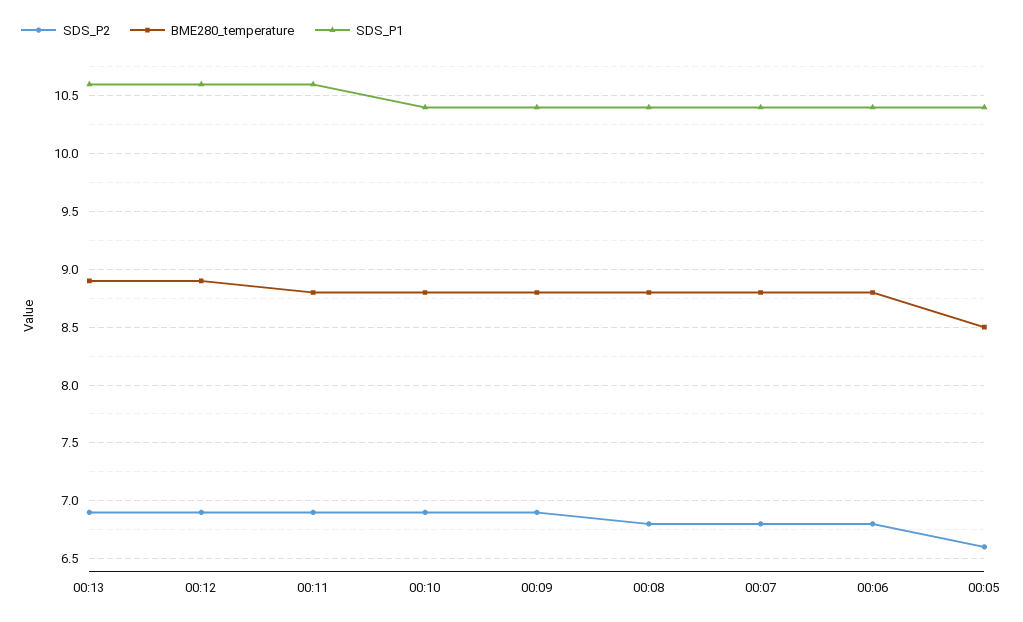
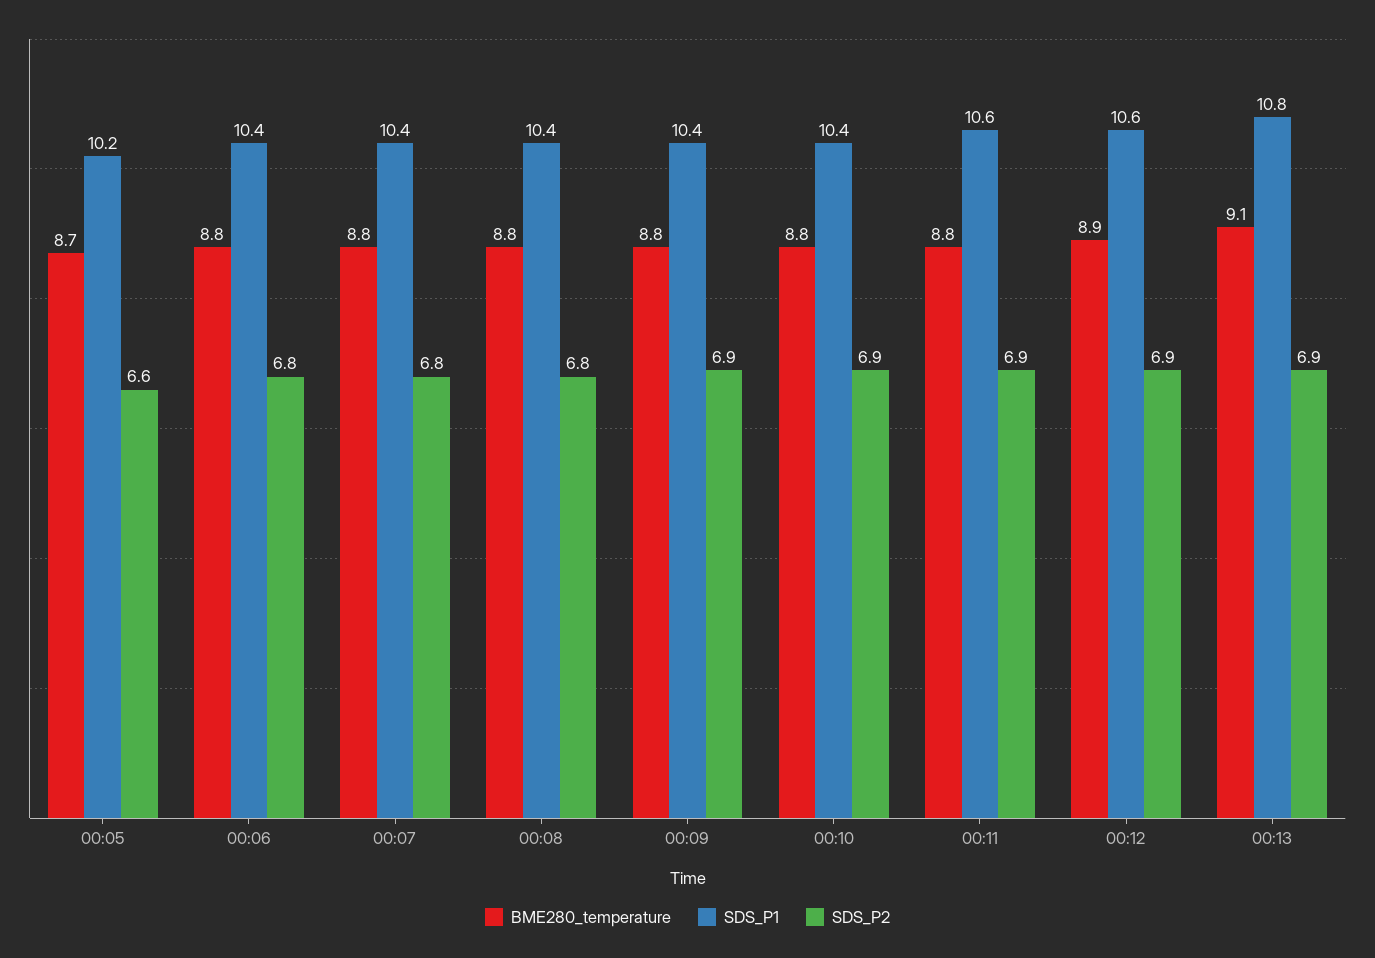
BME280_temperature, 00:13: 8.9 -> 9.1
SDS_P1, 00:13: 10.6 -> 10.8
BME280_temperature, 00:05: 8.5 -> 8.7
SDS_P1, 00:05: 10.4 -> 10.2

